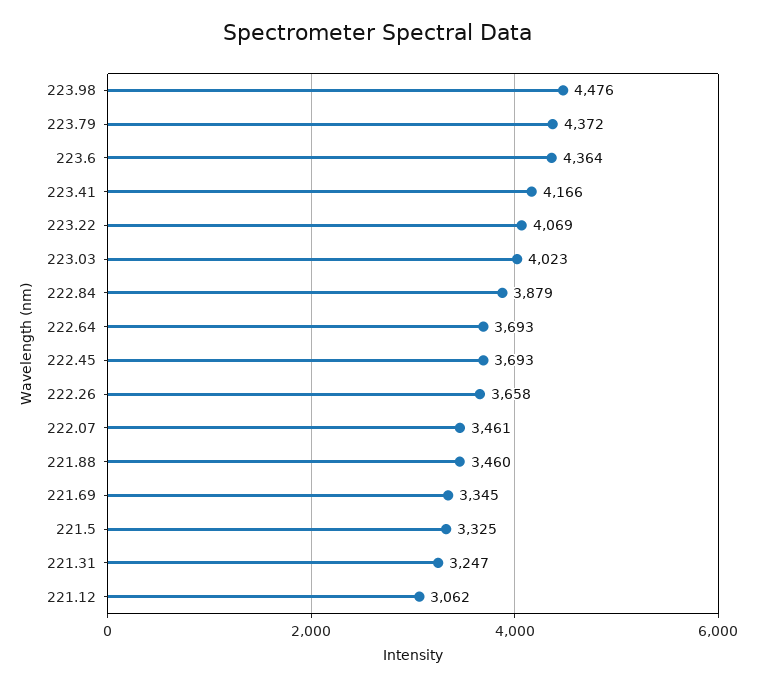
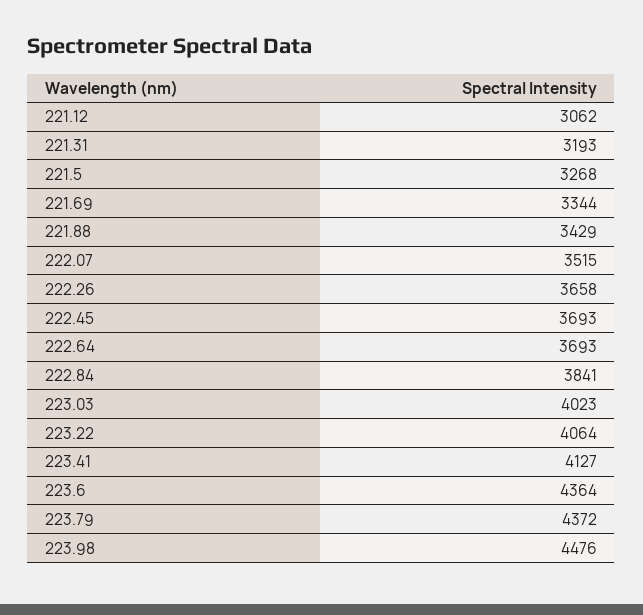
223.41: 4166 -> 4127
223.22: 4069 -> 4064
222.84: 3879 -> 3841
222.07: 3461 -> 3515
221.88: 3460 -> 3429
221.69: 3345 -> 3344
221.5: 3325 -> 3268
221.31: 3247 -> 3193

